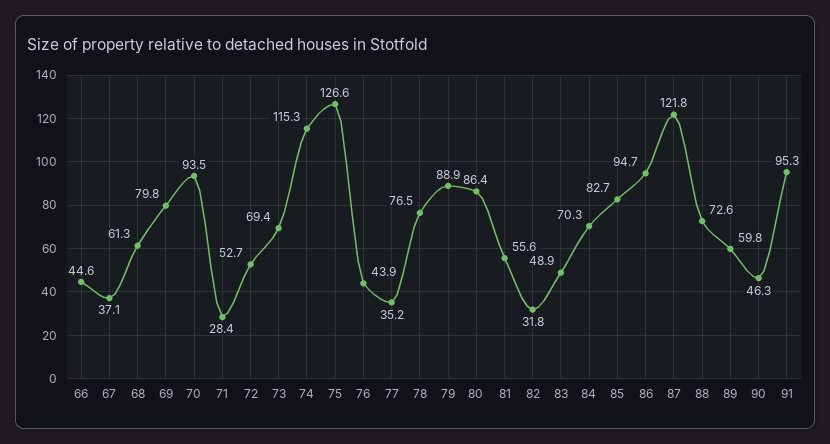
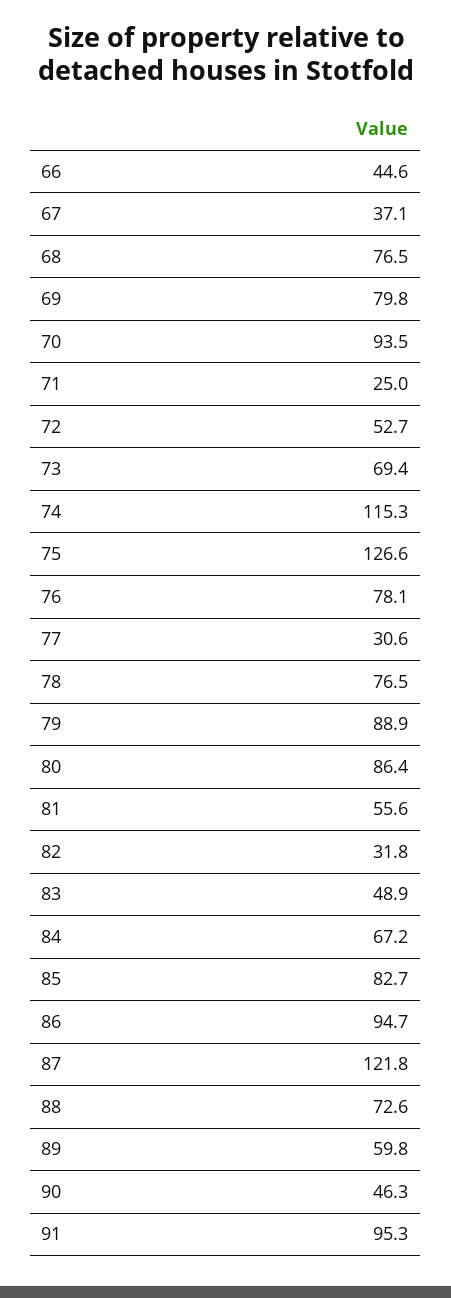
68: 61.3 -> 76.5
71: 28.4 -> 25
76: 43.9 -> 78.1
77: 35.2 -> 30.6
84: 70.3 -> 67.2

